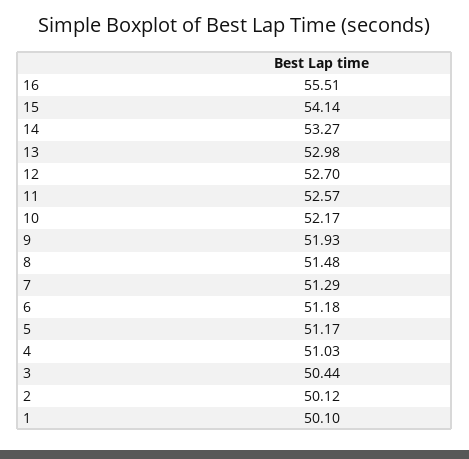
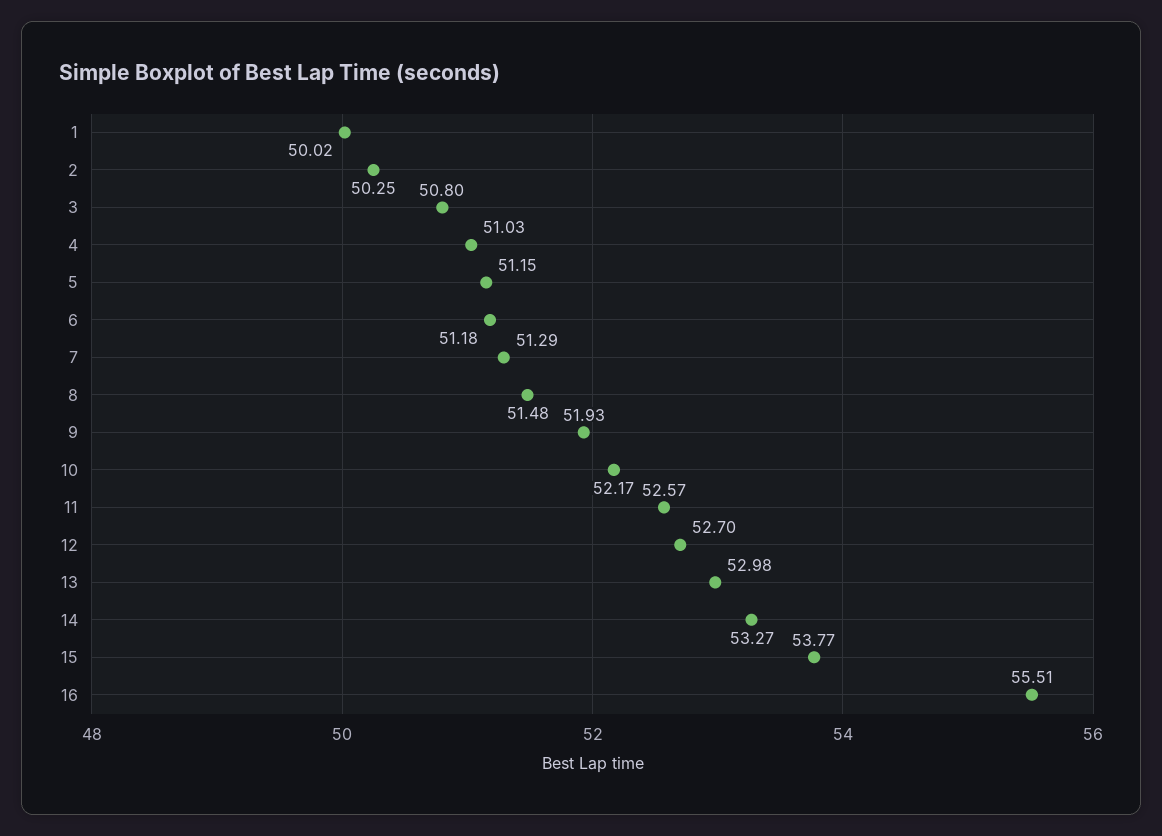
15: 54.14 -> 53.77
5: 51.17 -> 51.15
3: 50.44 -> 50.8
2: 50.12 -> 50.25
1: 50.1 -> 50.02

